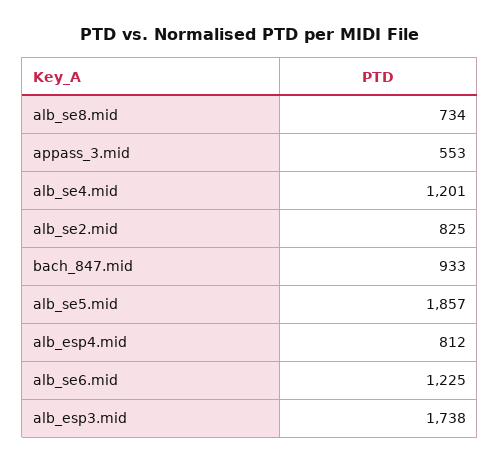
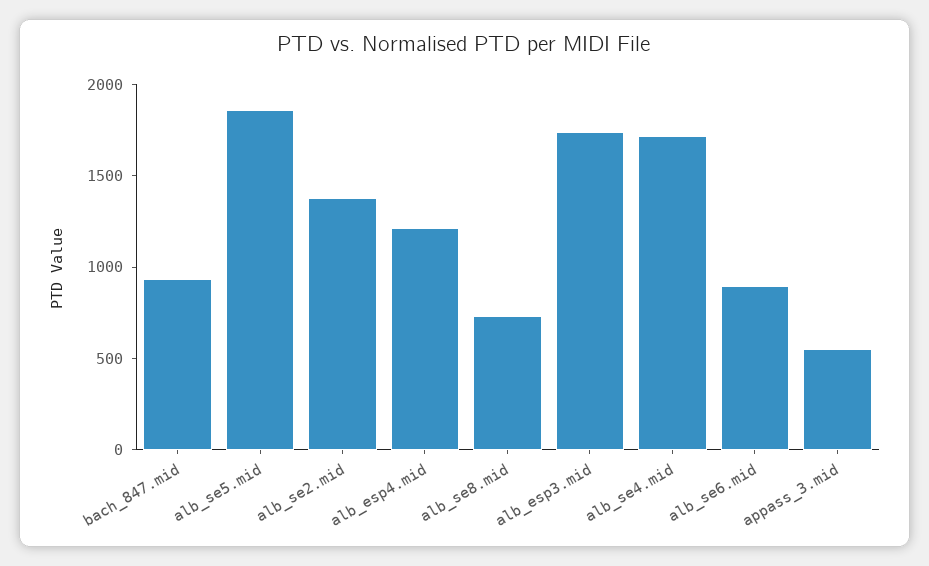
alb_se4.mid: 1201 -> 1700
alb_se2.mid: 825 -> 1400
alb_esp4.mid: 812 -> 1200
alb_se6.mid: 1225 -> 900

